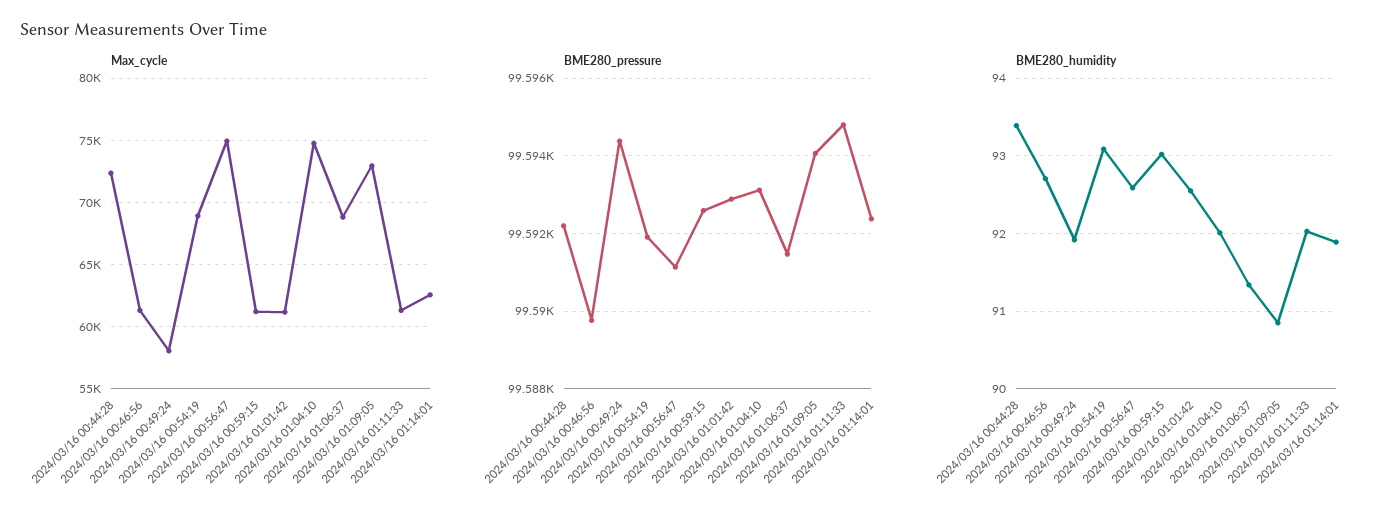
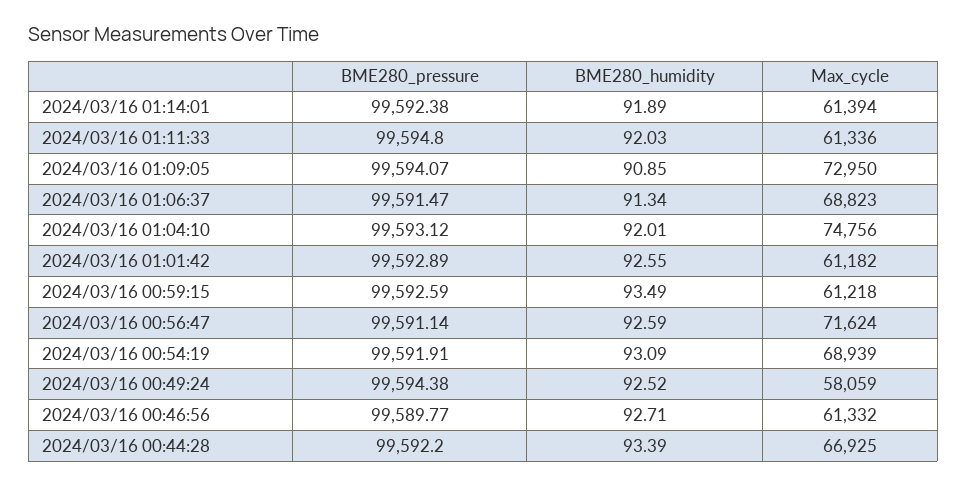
Max_cycle, 2024/03/16 00:44:28: 72500 -> 66925
Max_cycle, 2024/03/16 00:56:47: 75000 -> 71624
Max_cycle, 2024/03/16 01:14:01: 62500 -> 61394
BME280_humidity, 2024/03/16 00:49:24: 91.9 -> 92.52
BME280_humidity, 2024/03/16 00:59:15: 93 -> 93.49

